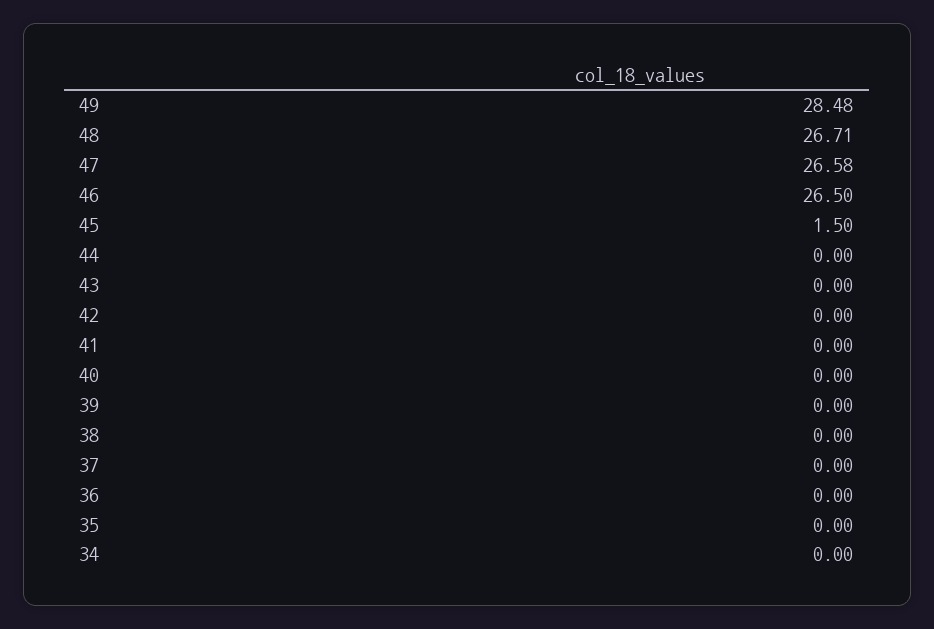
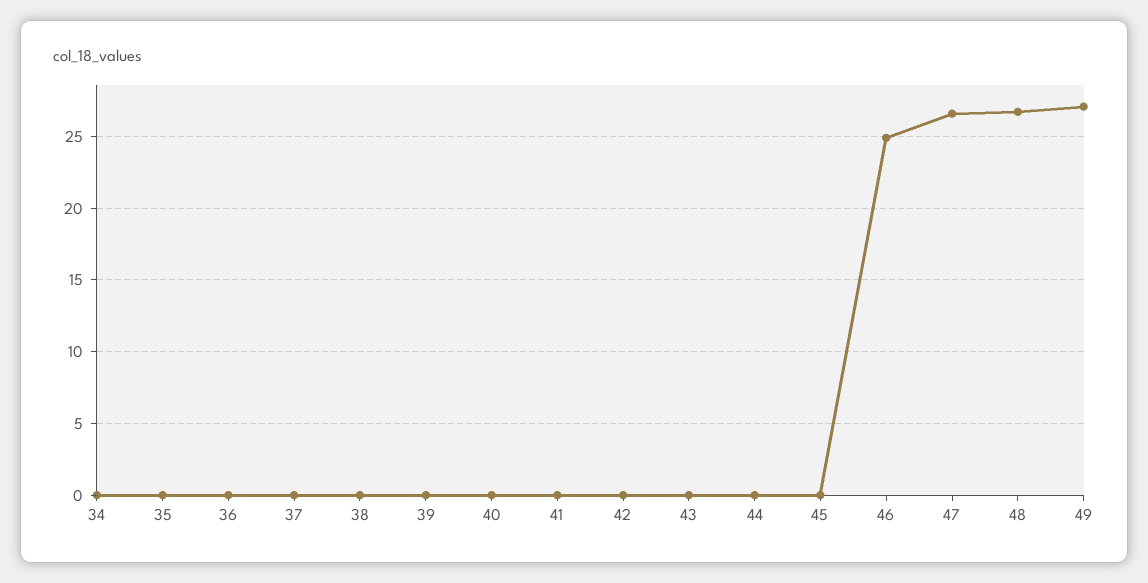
49: 28.48 -> 27
46: 26.5 -> 25
45: 1.5 -> 0

